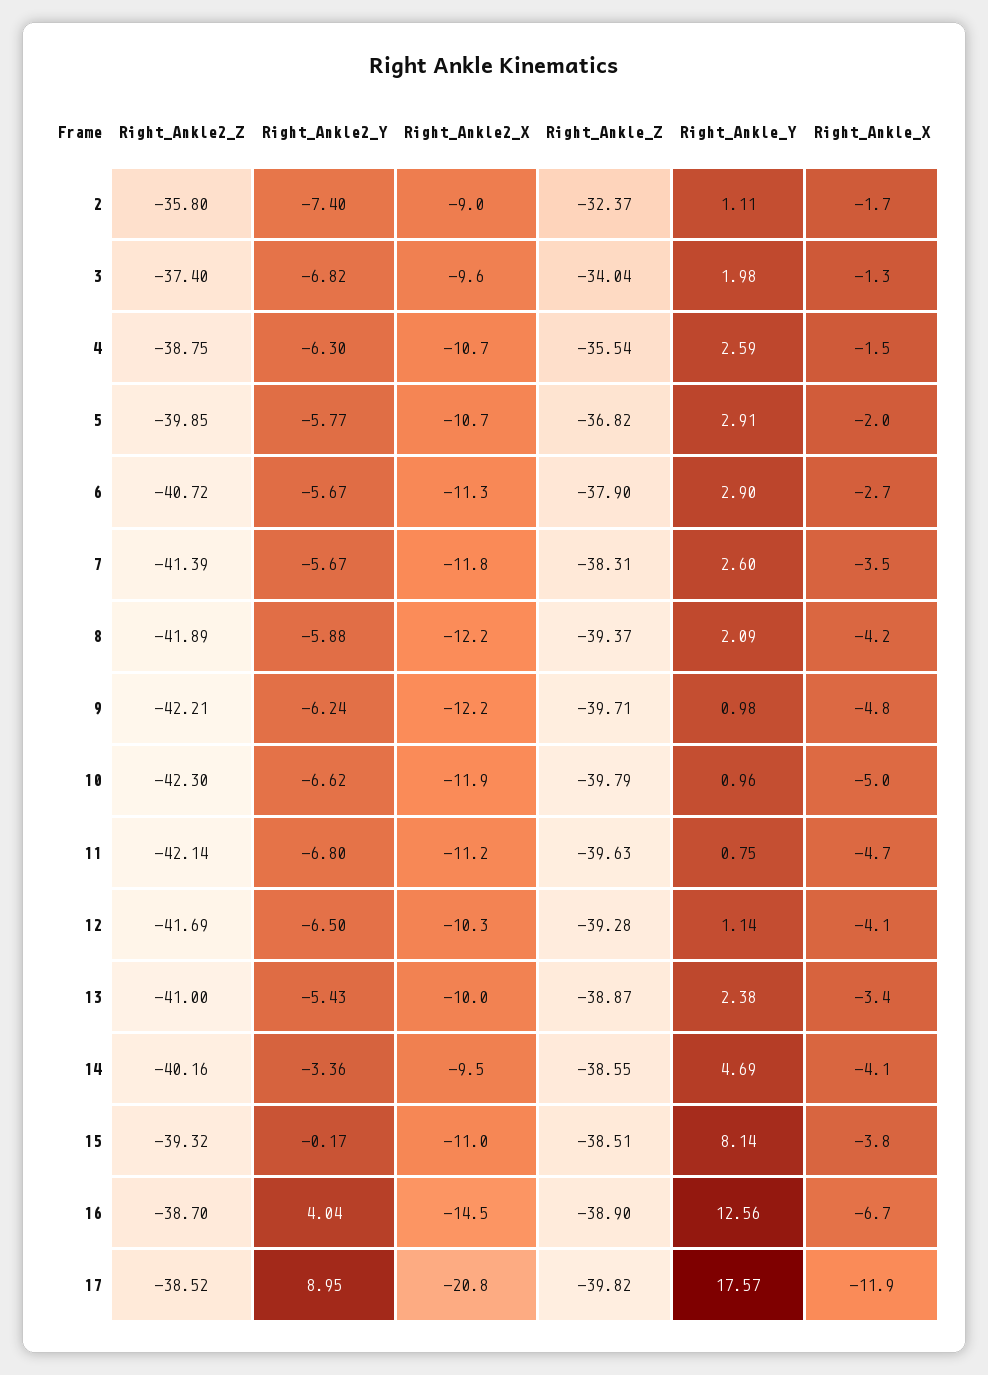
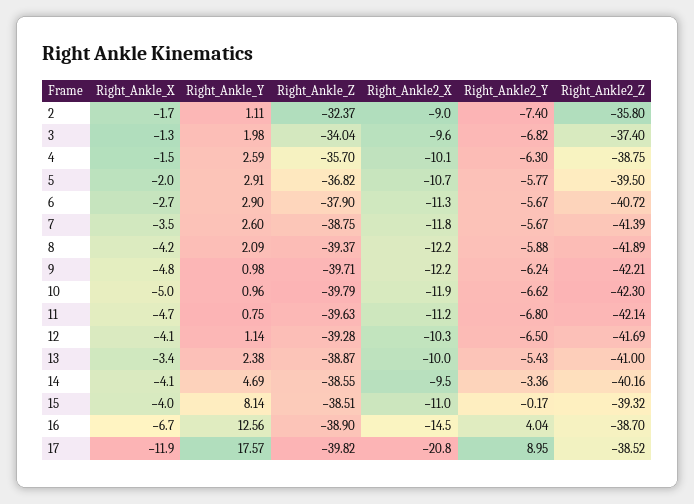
Right_Ankle2_X, 4: -10.7 -> -10.1
Right_Ankle_Z, 4: -35.54 -> -35.7
Right_Ankle2_Z, 5: -39.85 -> -39.5
Right_Ankle_Z, 7: -38.31 -> -38.75
Right_Ankle_X, 15: -3.8 -> -4

